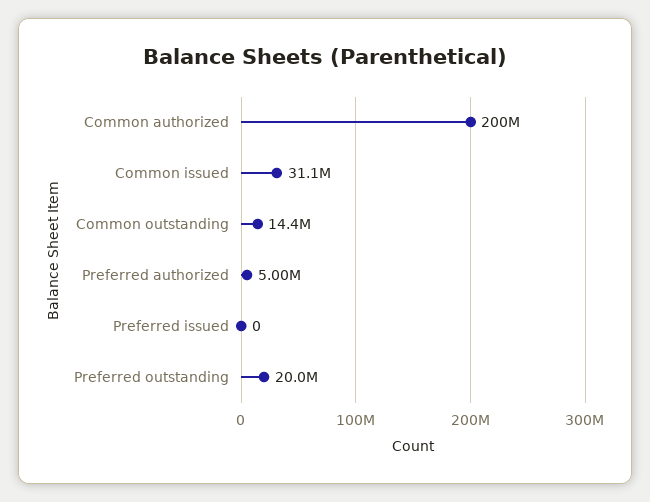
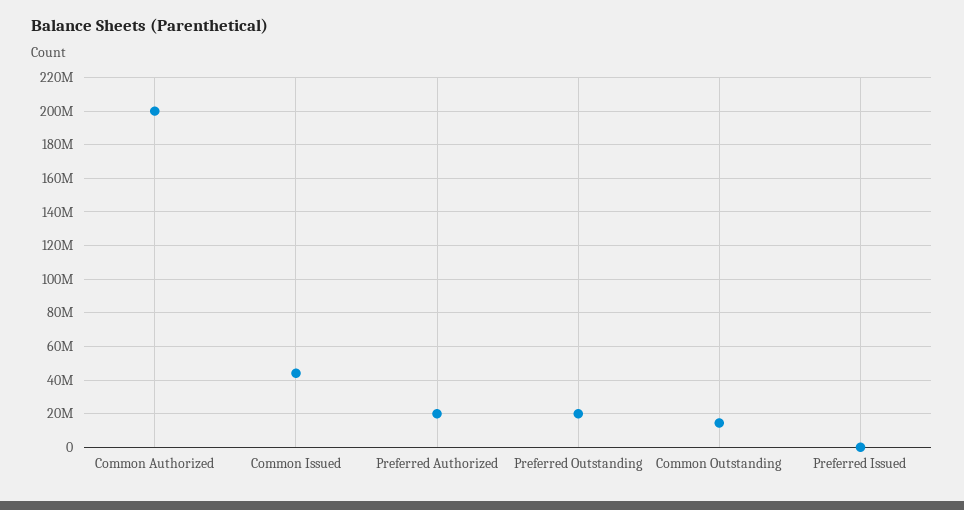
Common issued: 31100000 -> 45000000
Preferred authorized: 5000000 -> 20000000

